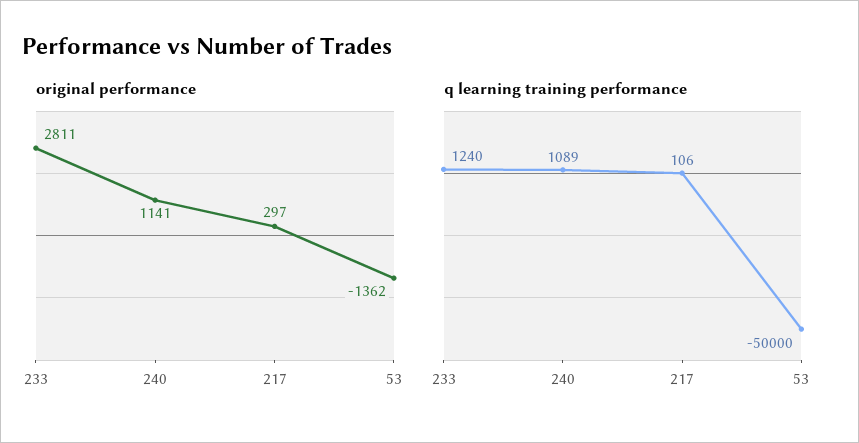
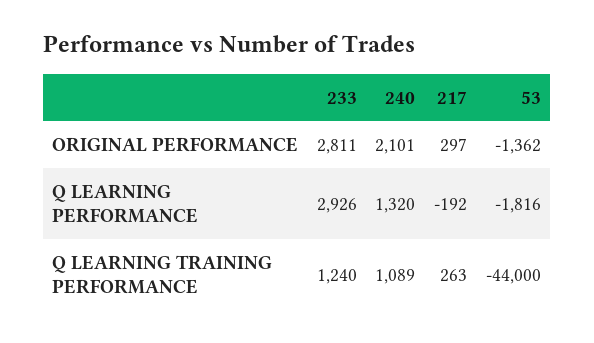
original performance, 240: 1141 -> 2101
q learning training performance, 217: 106 -> 263
q learning training performance, 53: -50000 -> -44000
Q LEARNING PERFORMANCE, 233: none -> 2926
Q LEARNING PERFORMANCE, 240: none -> 1320
Q LEARNING PERFORMANCE, 217: none -> -192
Q LEARNING PERFORMANCE, 53: none -> -1816

